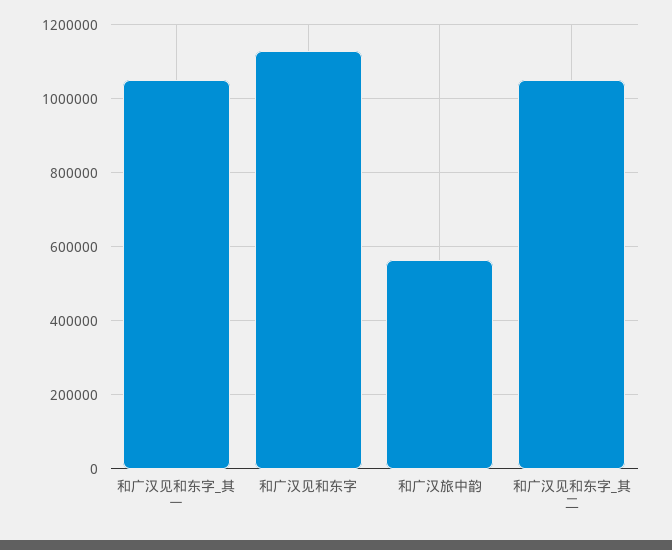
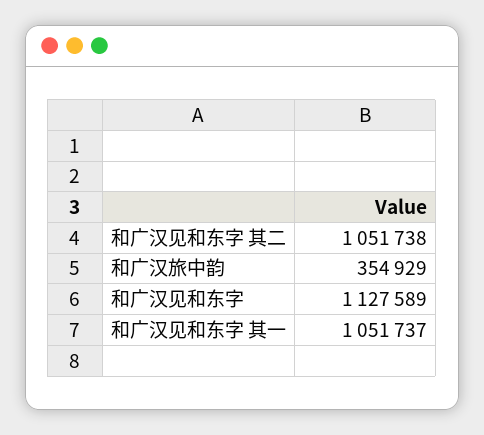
和广汉旅中韵: 560000 -> 354929

